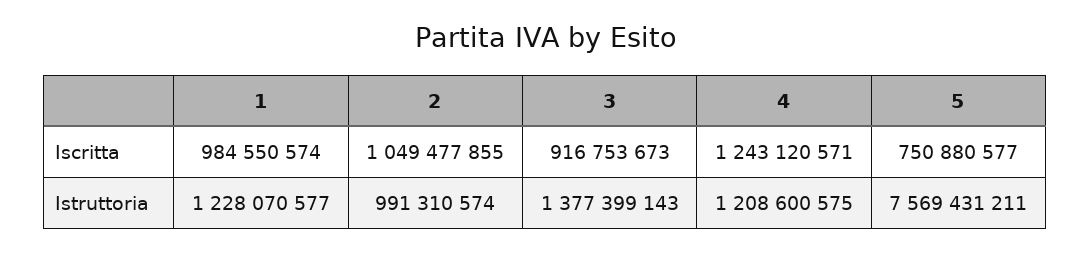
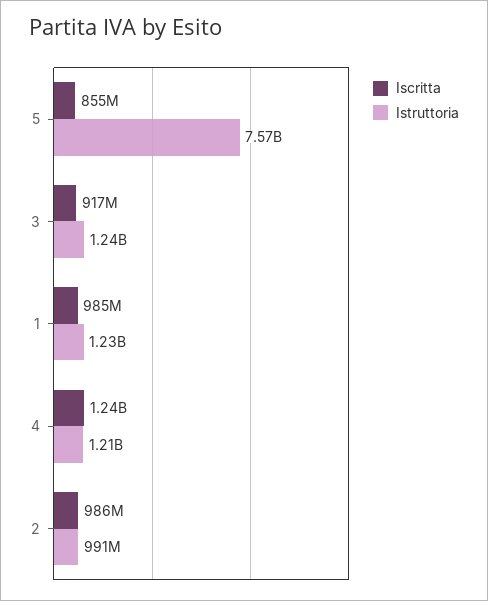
Iscritta, 2: 1049477855 -> 986000000
Iscritta, 5: 750880577 -> 855000000
Istruttoria, 3: 1377399143 -> 1240000000

